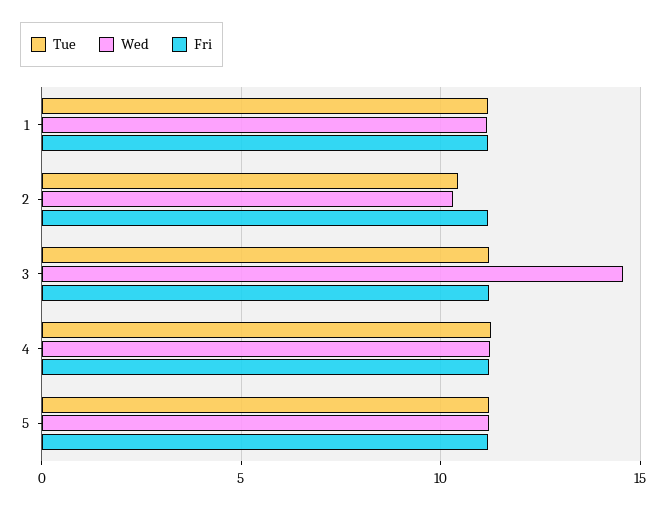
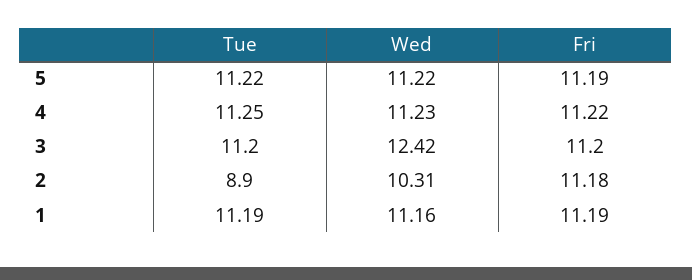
Tue, 2: 10.5 -> 8.9
Wed, 3: 14.5 -> 12.42

